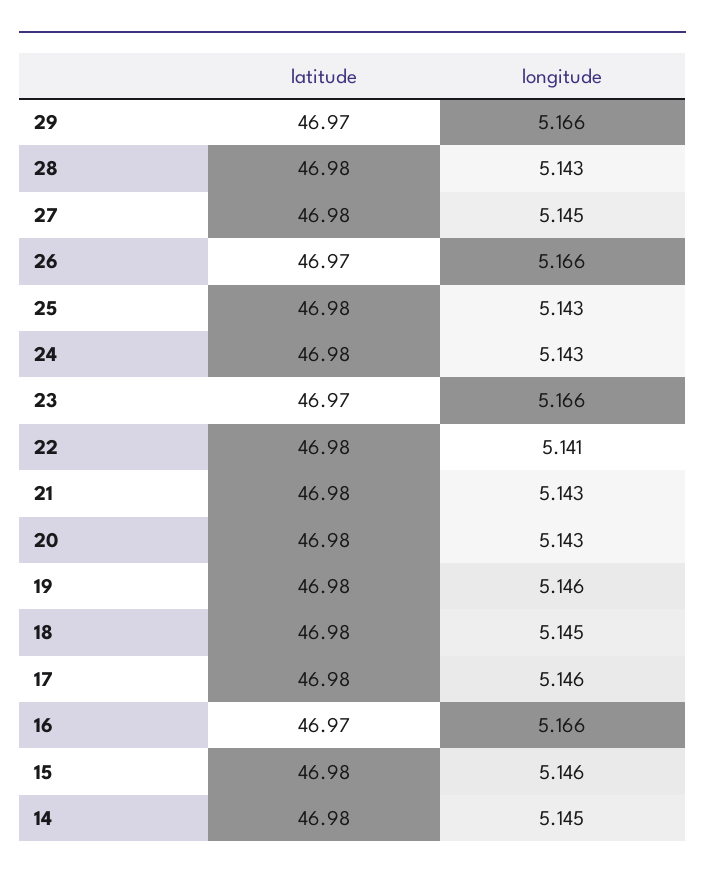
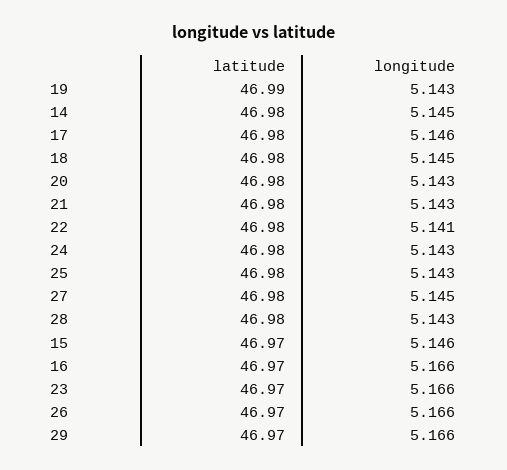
latitude, 19: 46.98 -> 46.99
longitude, 19: 5.146 -> 5.143
latitude, 15: 46.98 -> 46.97

